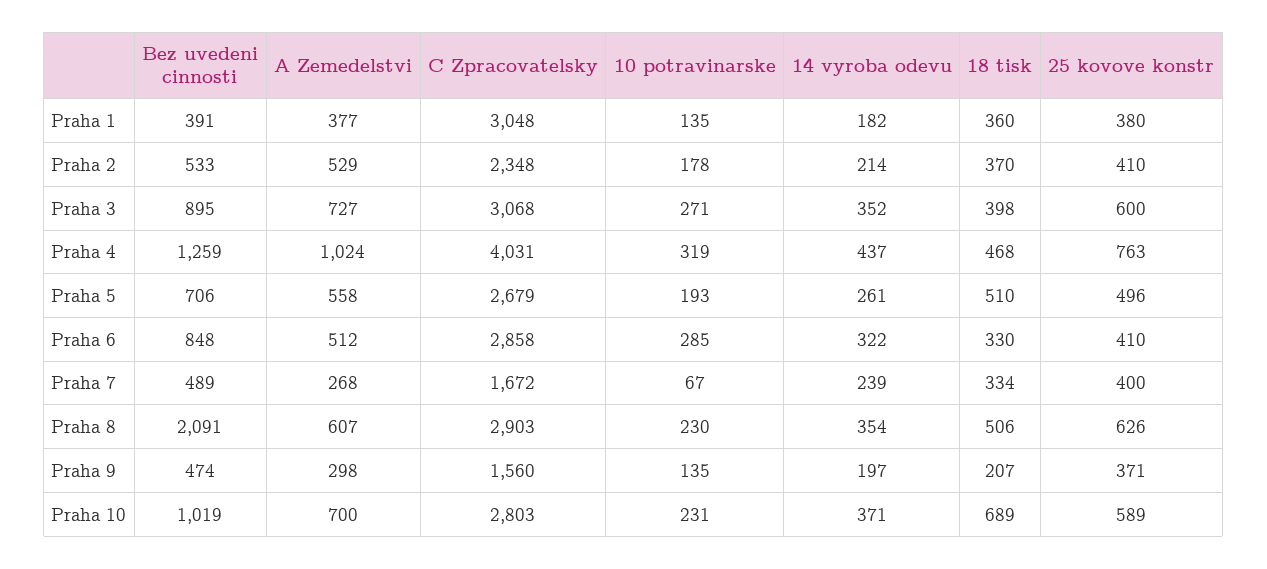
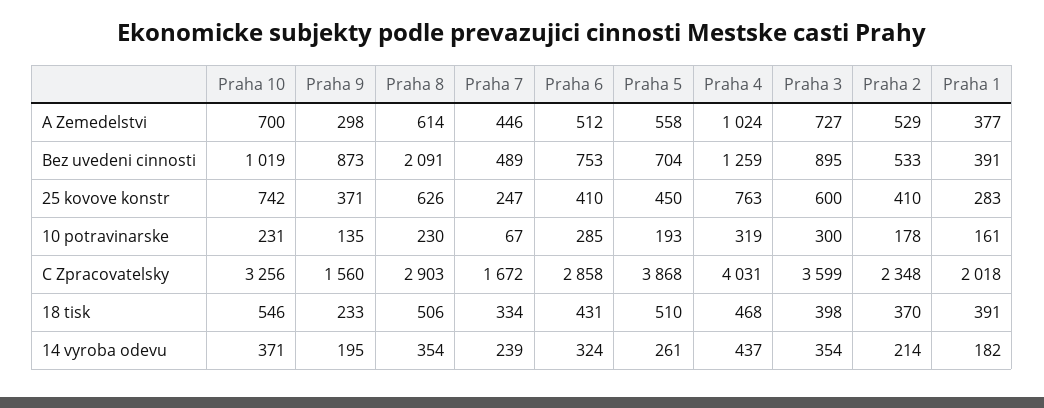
C Zpracovatelsky, Praha 1: 3048 -> 2018
10 potravinarske, Praha 1: 135 -> 161
18 tisk, Praha 1: 360 -> 391
25 kovove konstr, Praha 1: 380 -> 283
C Zpracovatelsky, Praha 3: 3068 -> 3599
10 potravinarske, Praha 3: 271 -> 300
14 vyroba odevu, Praha 3: 352 -> 354
Bez uvedeni cinnosti, Praha 5: 706 -> 704
C Zpracovatelsky, Praha 5: 2679 -> 3868
25 kovove konstr, Praha 5: 496 -> 450
Bez uvedeni cinnosti, Praha 6: 848 -> 753
14 vyroba odevu, Praha 6: 322 -> 324
18 tisk, Praha 6: 330 -> 431
A Zemedelstvi, Praha 7: 268 -> 446
25 kovove konstr, Praha 7: 400 -> 247
A Zemedelstvi, Praha 8: 607 -> 614
Bez uvedeni cinnosti, Praha 9: 474 -> 873
14 vyroba odevu, Praha 9: 197 -> 195
18 tisk, Praha 9: 207 -> 233
C Zpracovatelsky, Praha 10: 2803 -> 3256
18 tisk, Praha 10: 689 -> 546
25 kovove konstr, Praha 10: 589 -> 742

